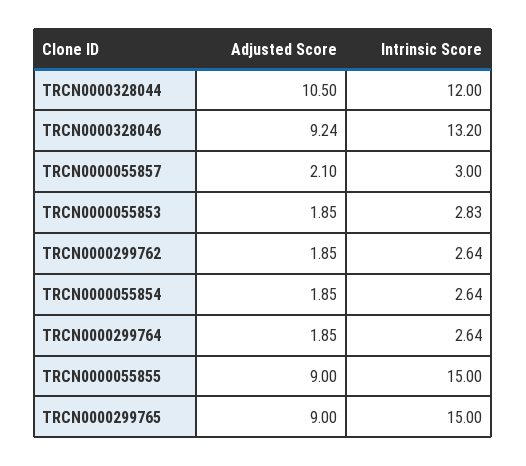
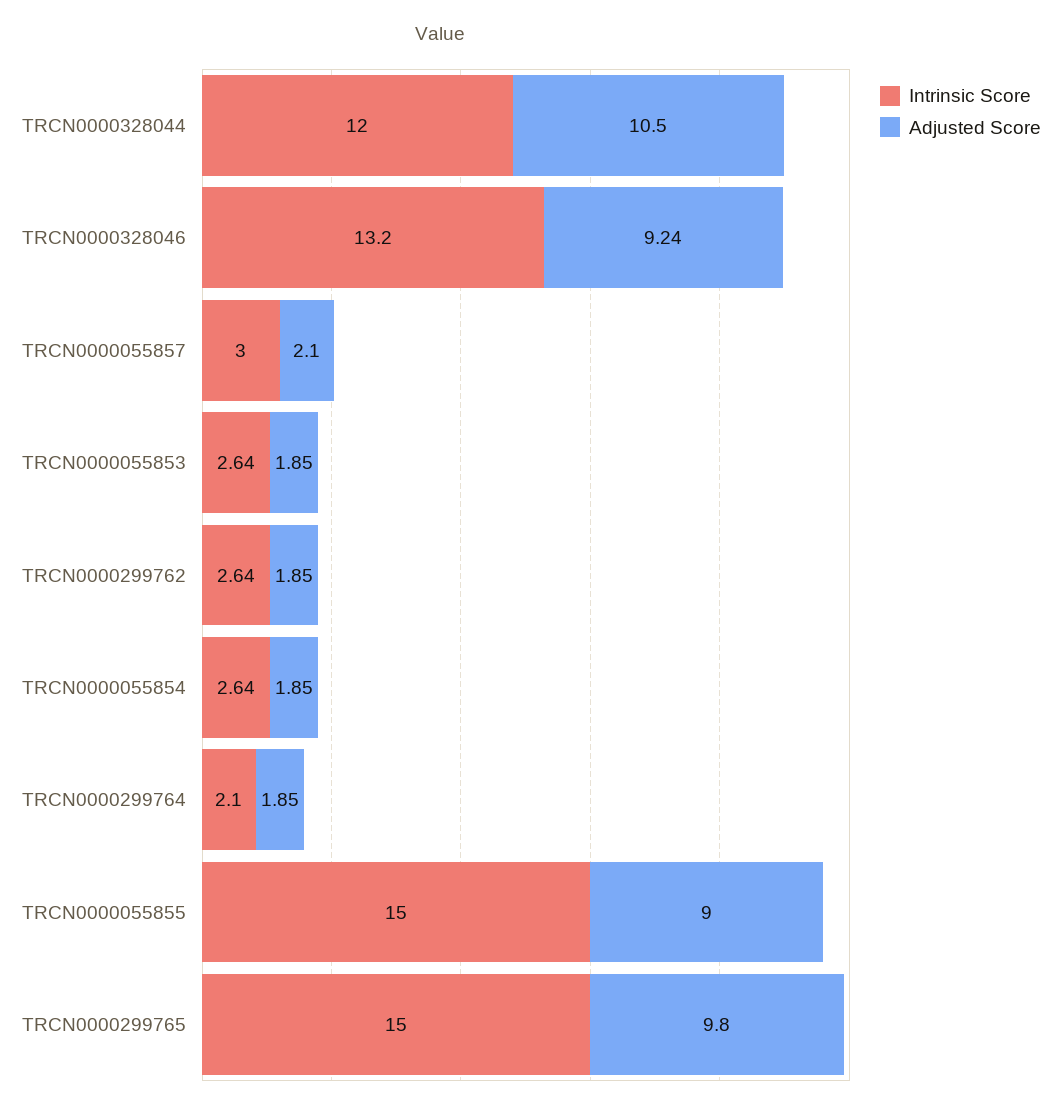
Intrinsic Score, TRCN0000055853: 2.83 -> 2.64
Intrinsic Score, TRCN0000299764: 2.64 -> 2.1
Adjusted Score, TRCN0000299765: 9 -> 9.8

